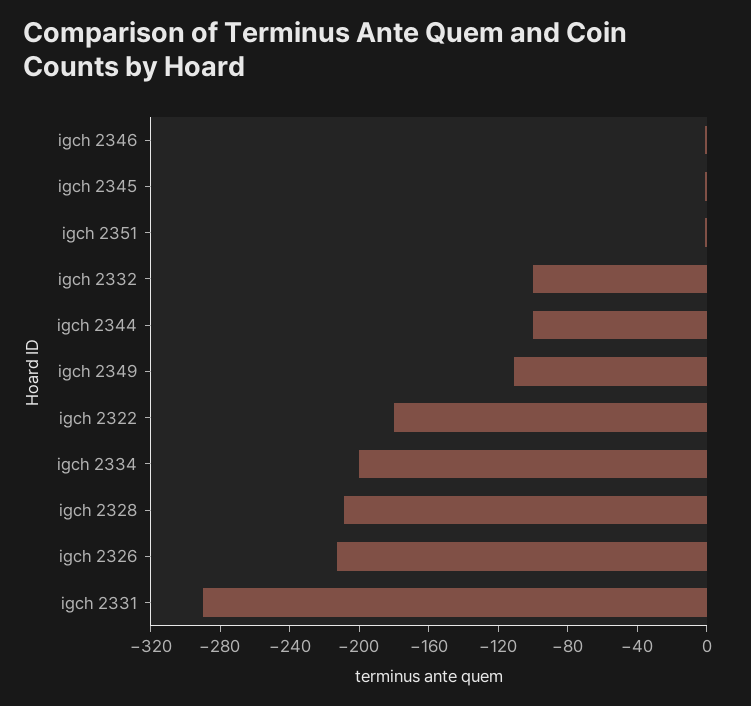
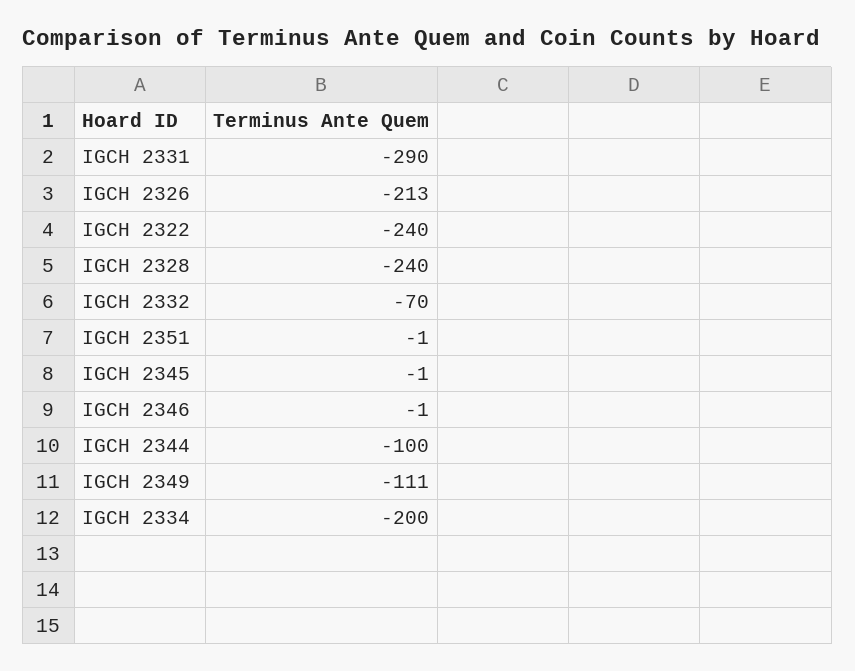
igch 2332: -100 -> -70
igch 2322: -180 -> -240
igch 2328: -210 -> -240

